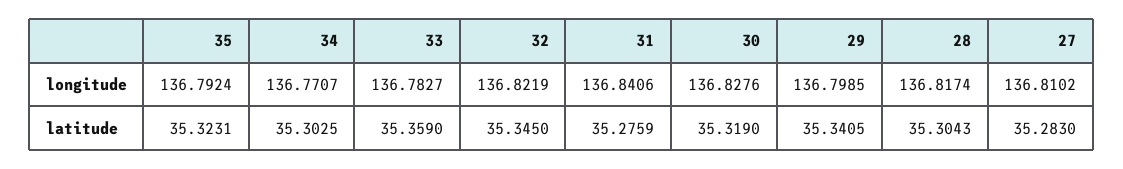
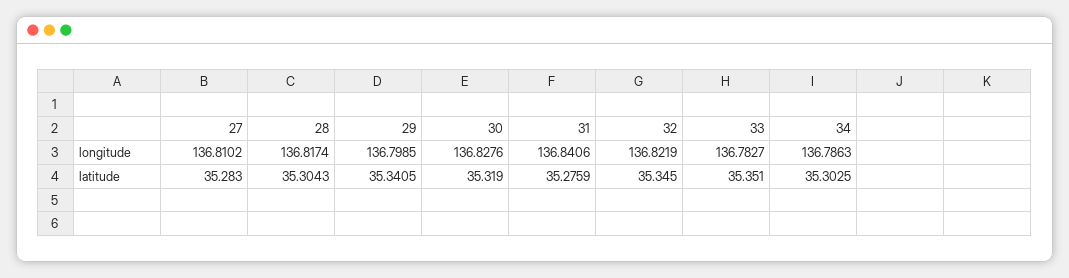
35, longitude: 136.7924 -> none
34, longitude: 136.7707 -> 136.7863
35, latitude: 35.3231 -> none
33, latitude: 35.359 -> 35.351

